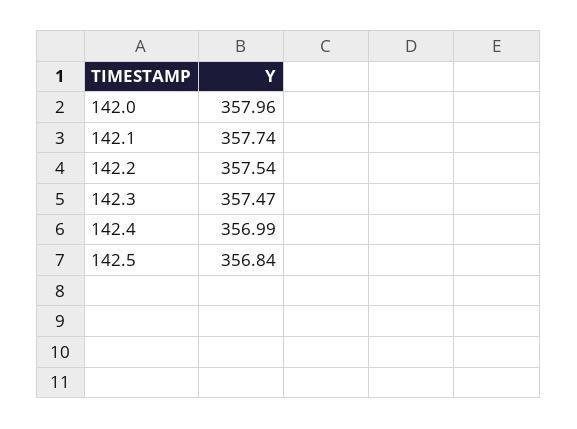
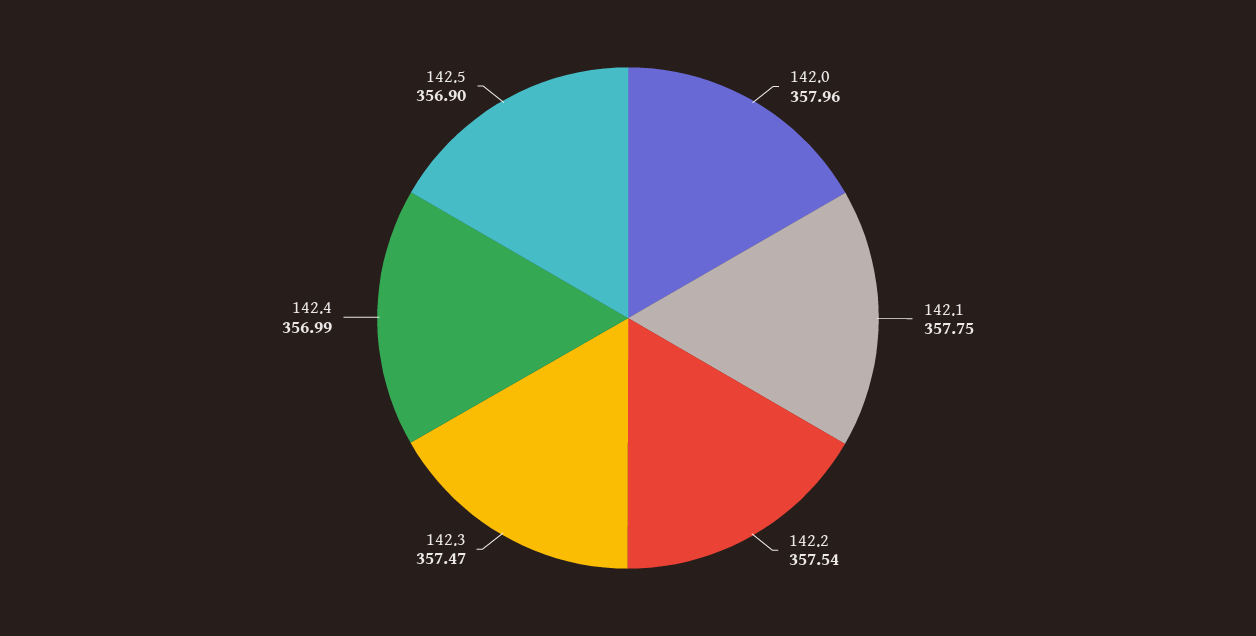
142.1: 357.74 -> 357.75
142.5: 356.84 -> 356.9

